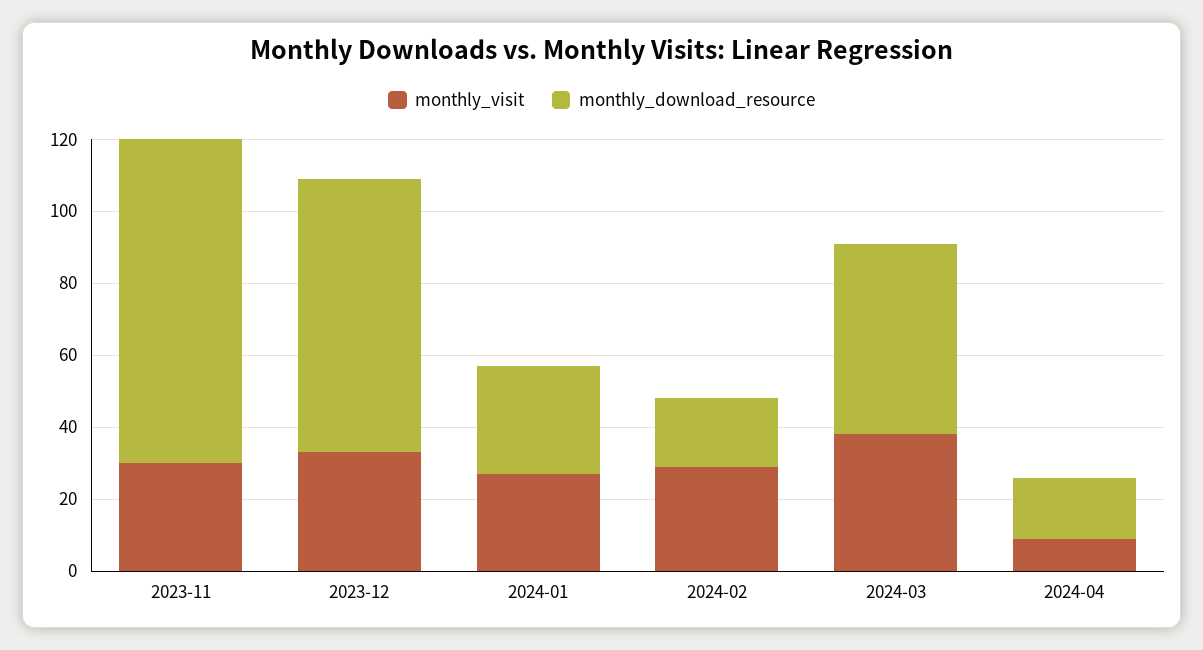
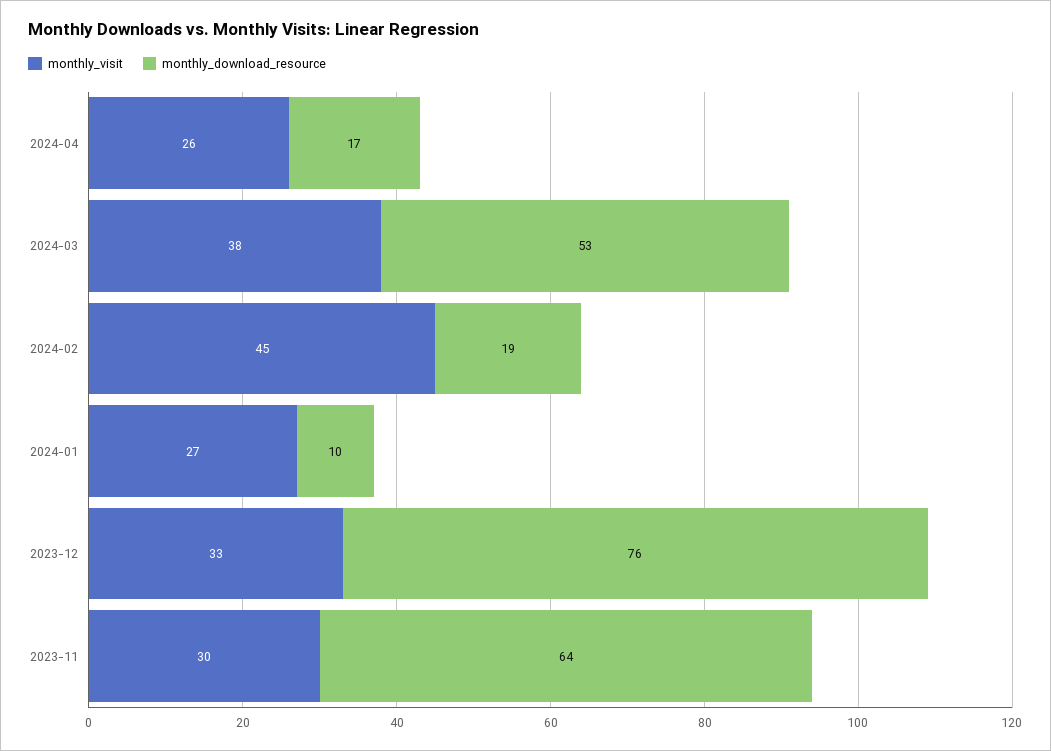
monthly_download_resource, 2023-11: 90 -> 64
monthly_download_resource, 2024-01: 30 -> 10
monthly_visit, 2024-02: 30 -> 45
monthly_visit, 2024-04: 10 -> 26

